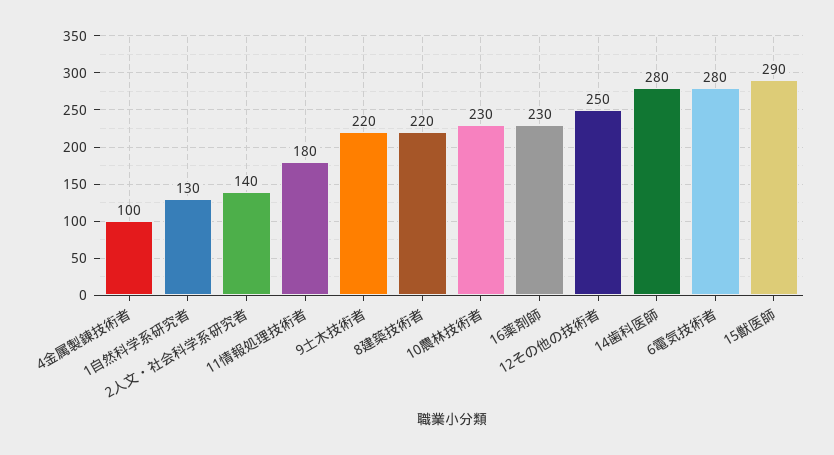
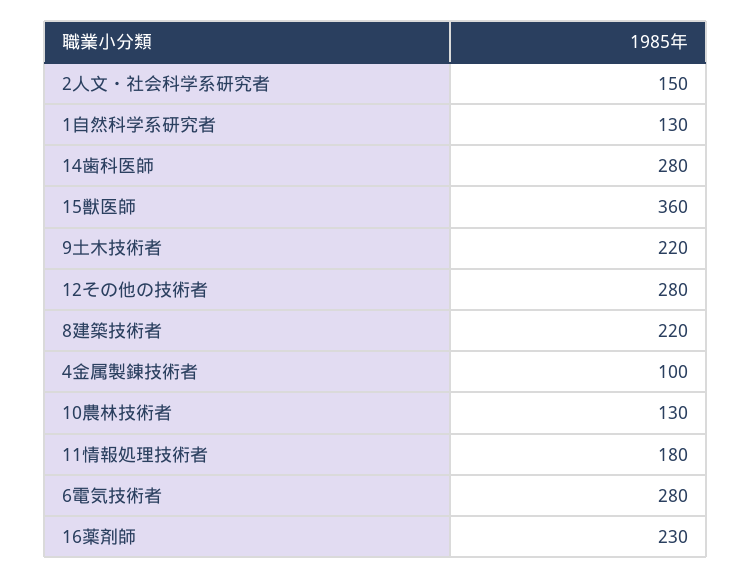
2人文・社会科学系研究者: 140 -> 150
10農林技術者: 230 -> 130
12その他の技術者: 250 -> 280
15獣医師: 290 -> 360

